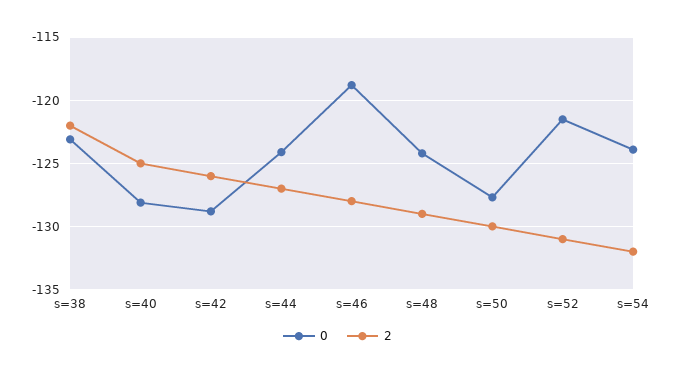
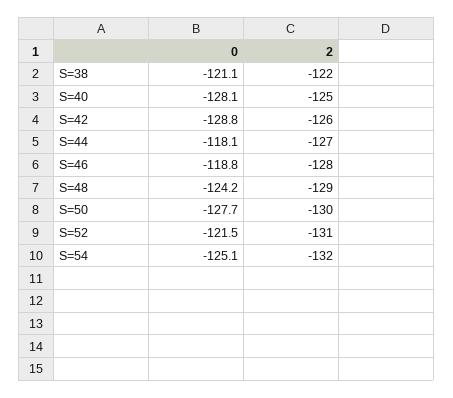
0, s=38: -123 -> -121.1
0, s=44: -124 -> -118.1
0, s=54: -124 -> -125.1

